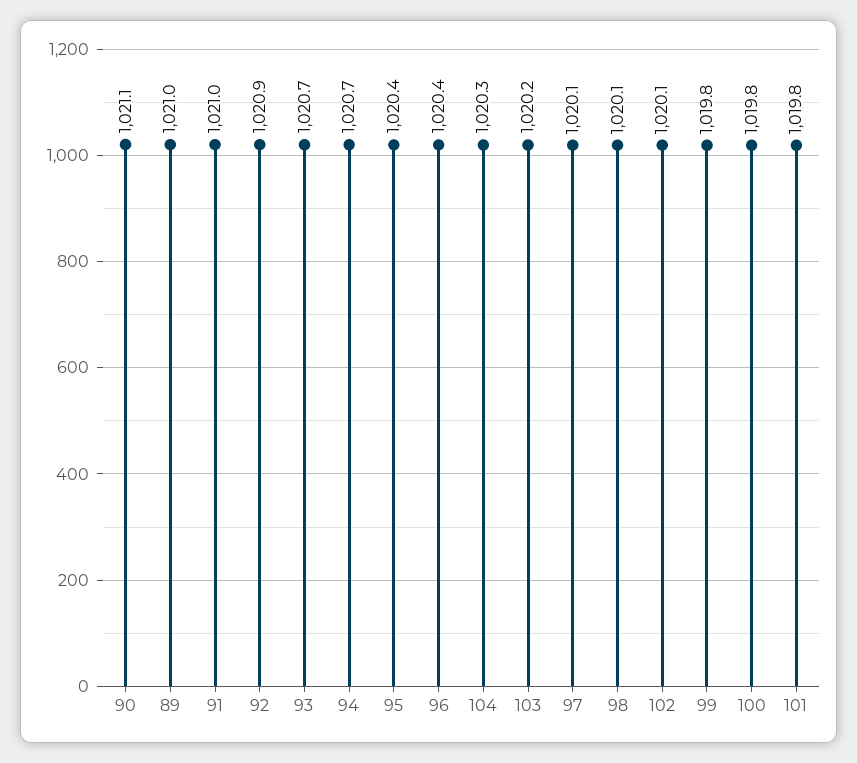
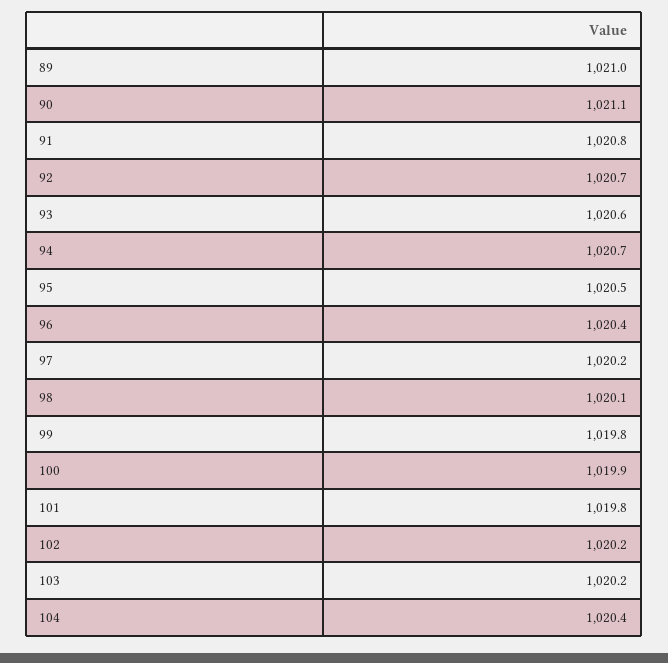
91: 1021 -> 1020.8
92: 1020.9 -> 1020.7
93: 1020.7 -> 1020.6
95: 1020.4 -> 1020.5
104: 1020.3 -> 1020.4
97: 1020.1 -> 1020.2
102: 1020.1 -> 1020.2
100: 1019.8 -> 1019.9

